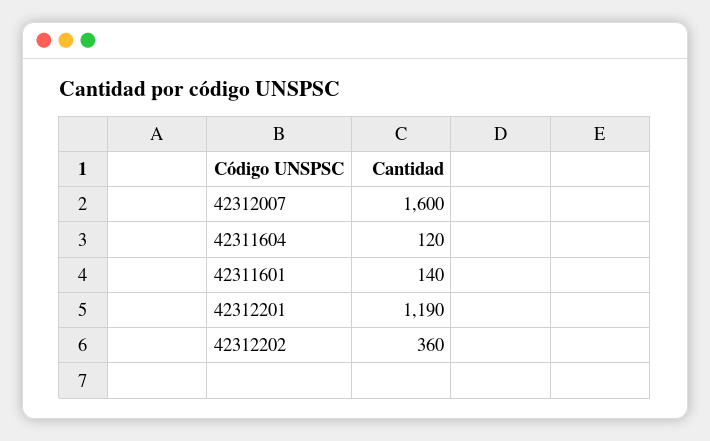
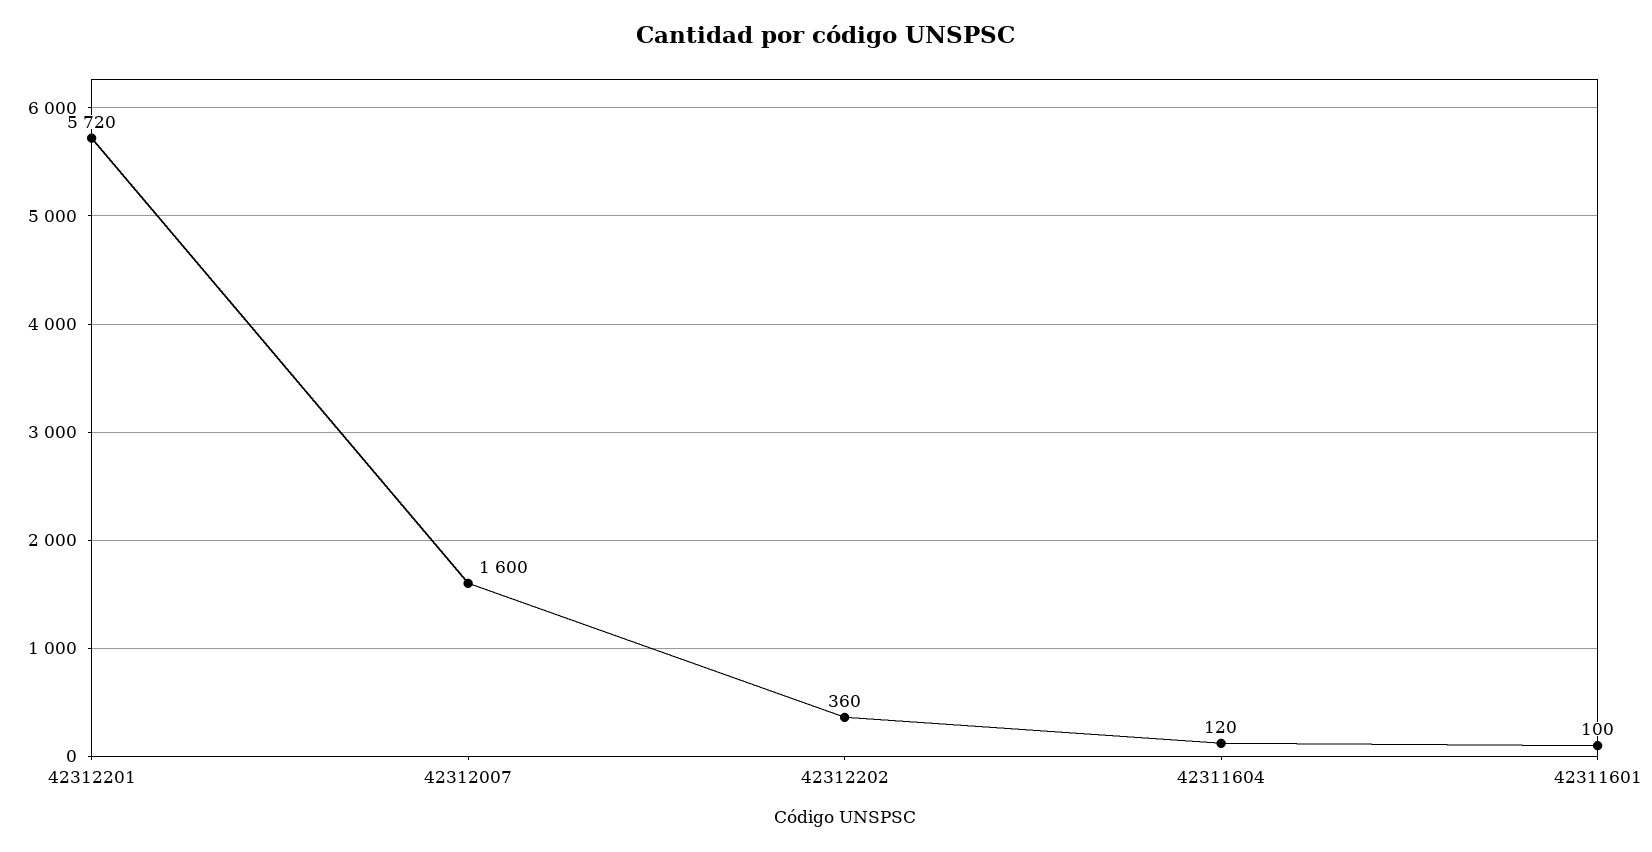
42311601: 140 -> 100
42312201: 1190 -> 5720

